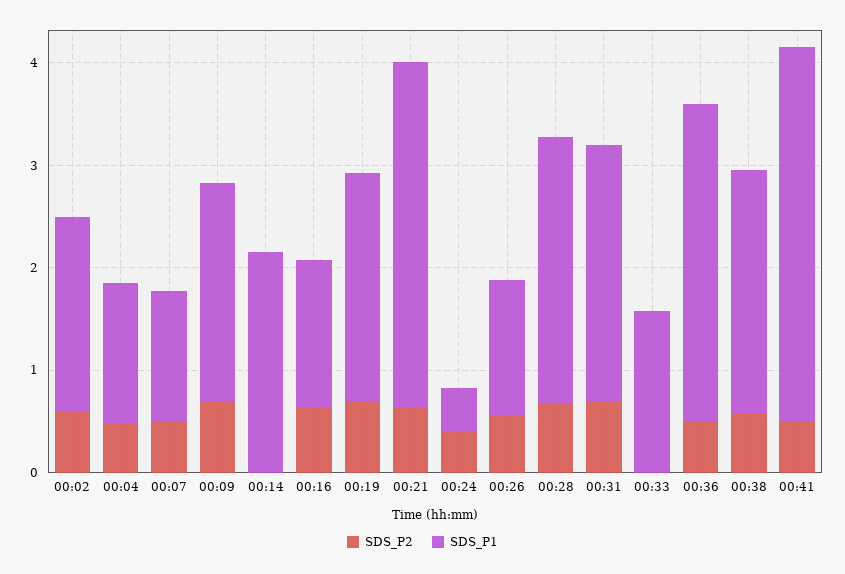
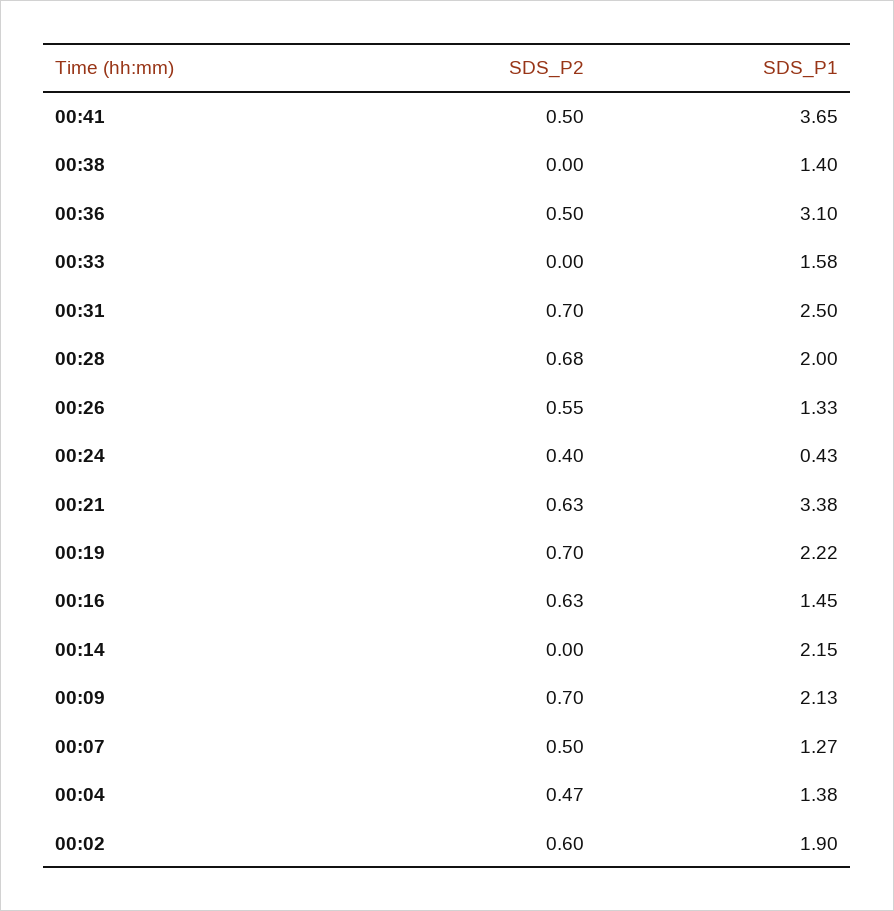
SDS_P1, 00:28: 2.6 -> 2
SDS_P2, 00:38: 0.6 -> 0
SDS_P1, 00:38: 2.4 -> 1.4

